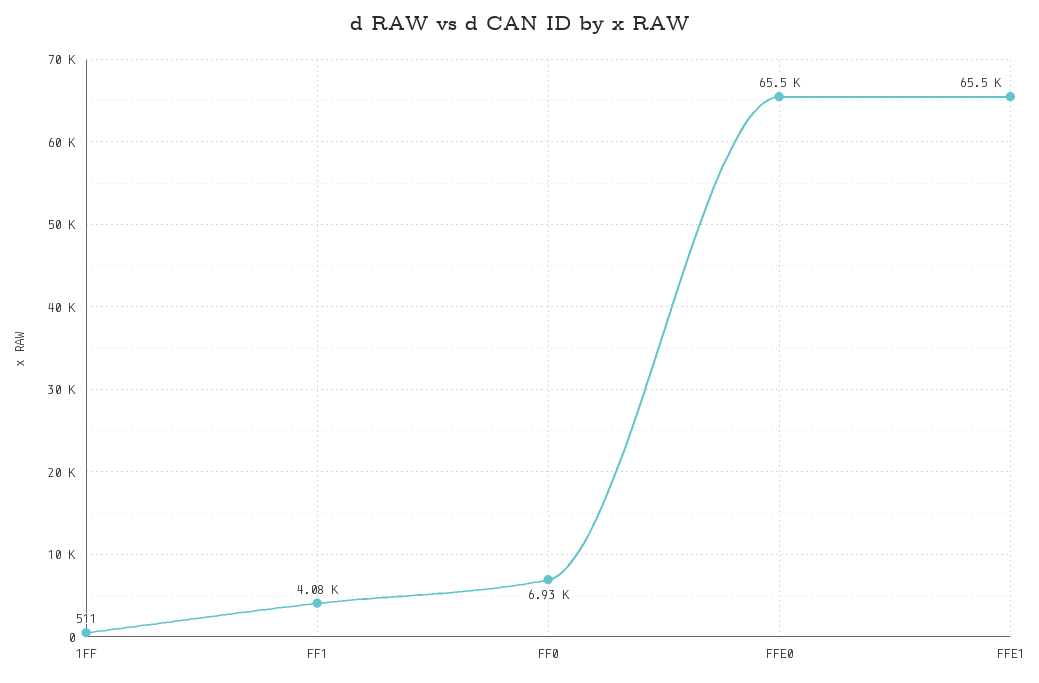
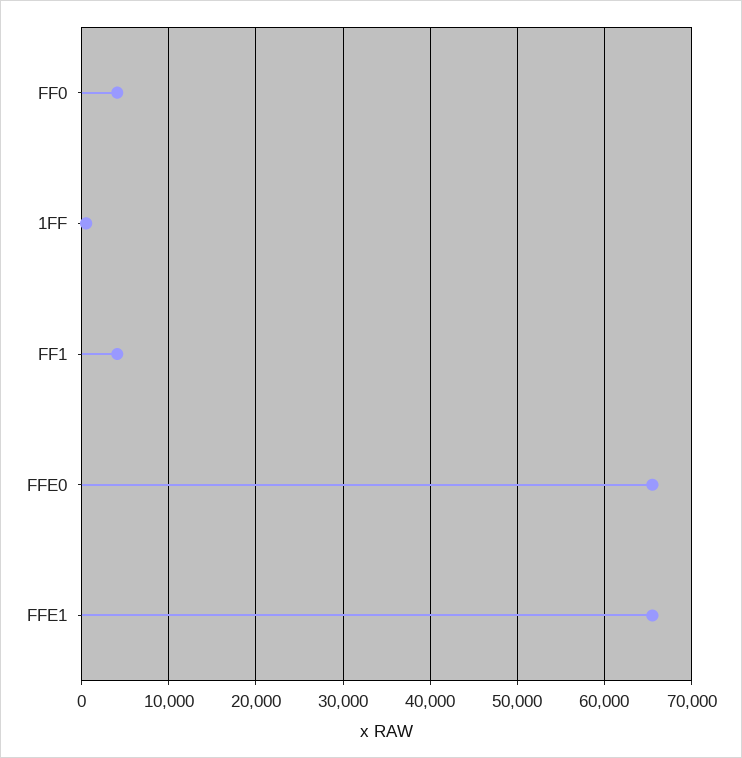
FF0: 6930 -> 4000

